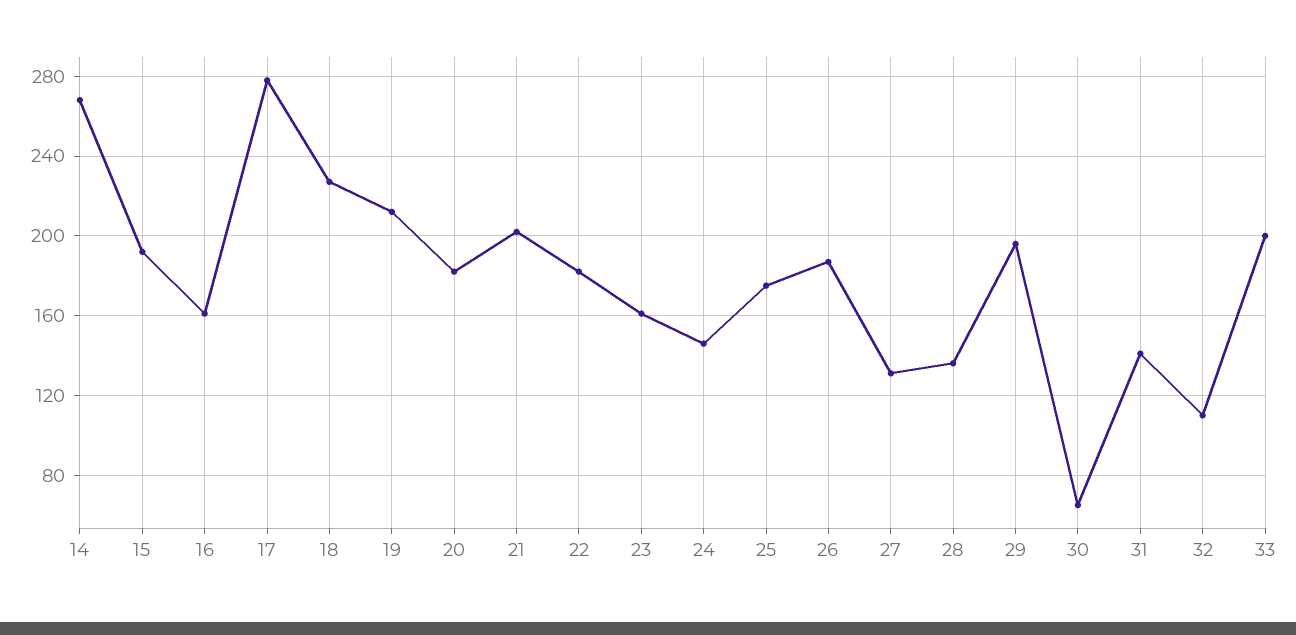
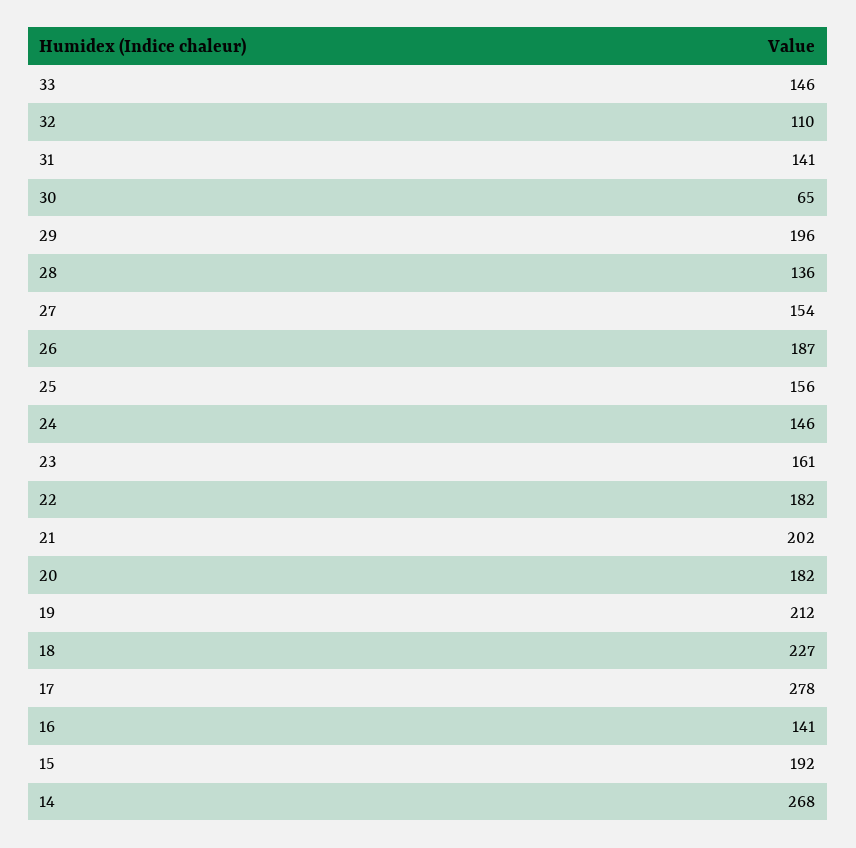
16: 160 -> 141
25: 175 -> 156
27: 130 -> 154
33: 200 -> 146

